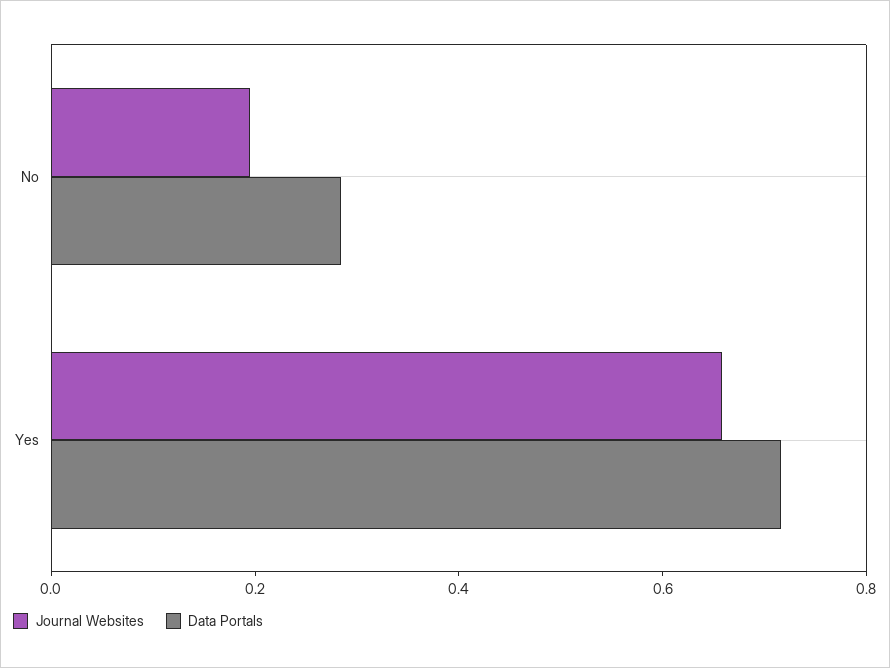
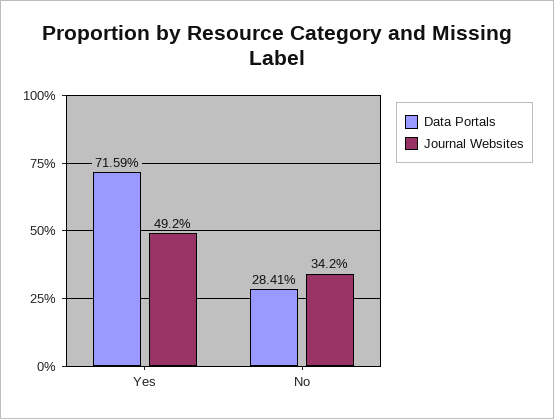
Journal Websites, No: 0.2 -> 0.342
Journal Websites, Yes: 0.65 -> 0.492

